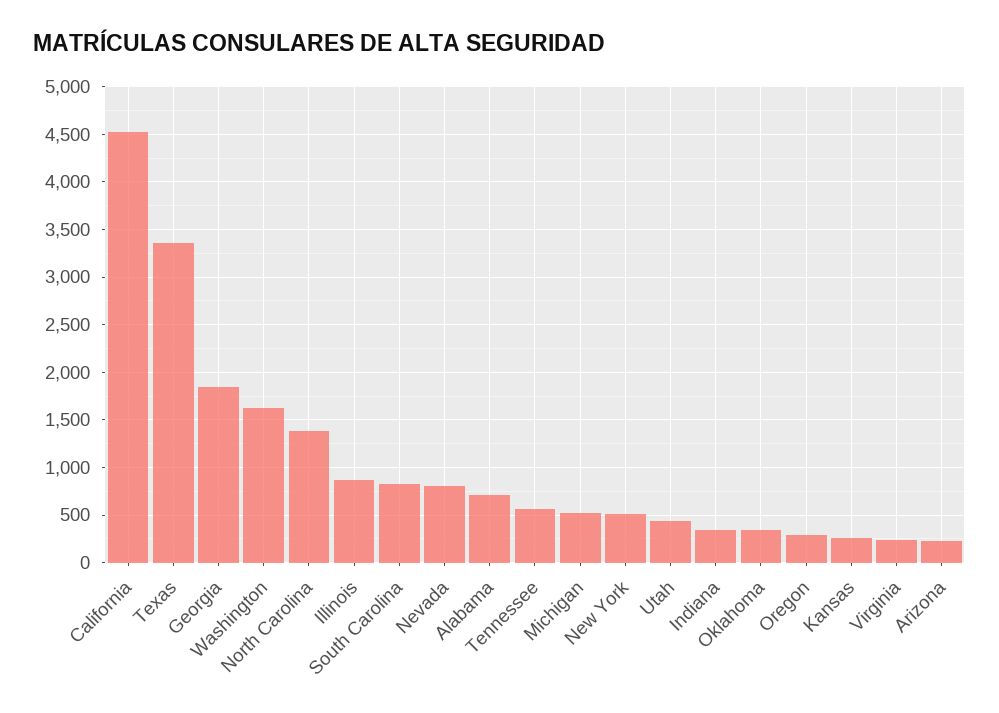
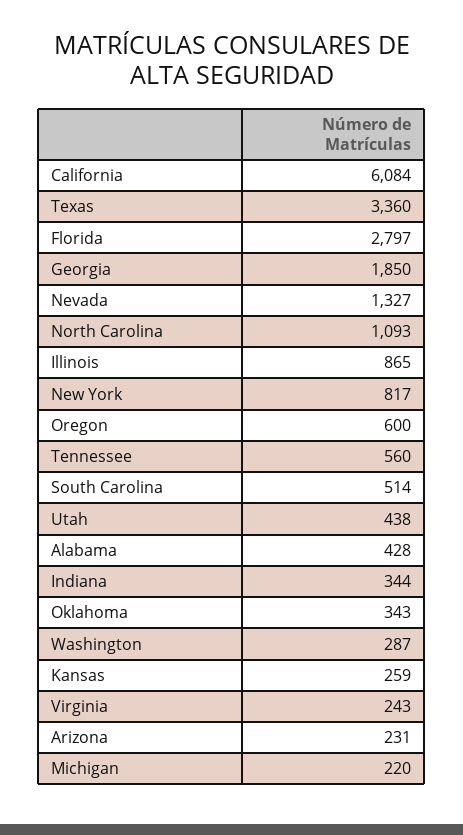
California: 4500 -> 6084
Washington: 1600 -> 287
North Carolina: 1400 -> 1093
South Carolina: 800 -> 514
Nevada: 800 -> 1327
Alabama: 700 -> 428
Michigan: 500 -> 220
New York: 500 -> 817
Oregon: 300 -> 600
Florida: none -> 2797

